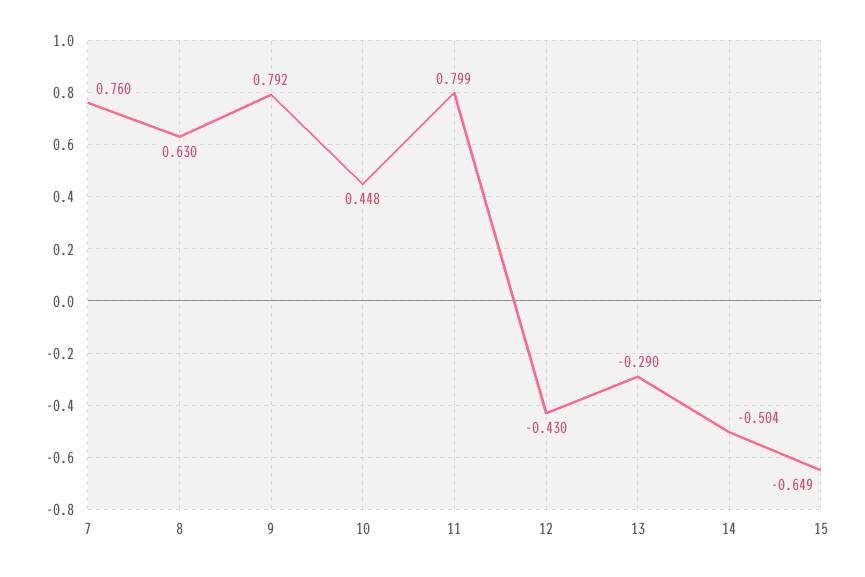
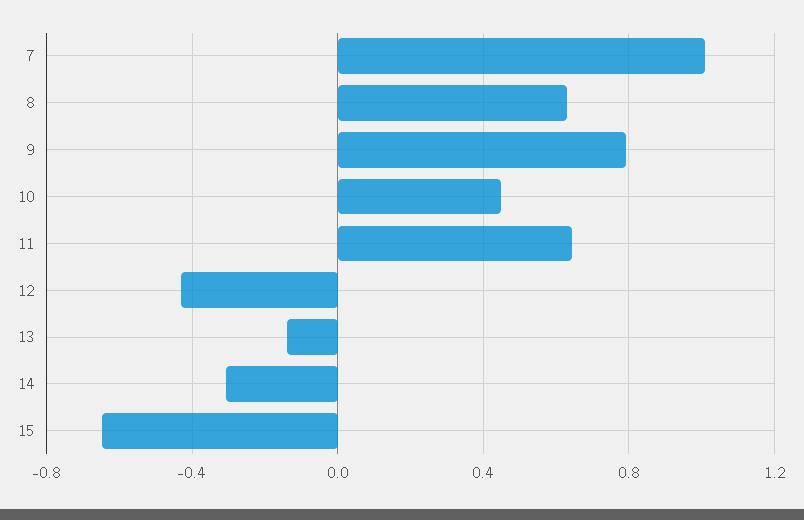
7: 0.76 -> 1
11: 0.799 -> 0.65
13: -0.29 -> -0.15
14: -0.504 -> -0.3

